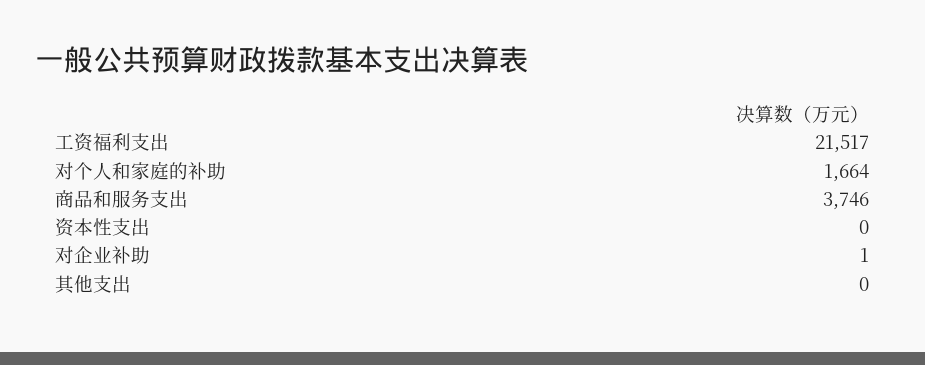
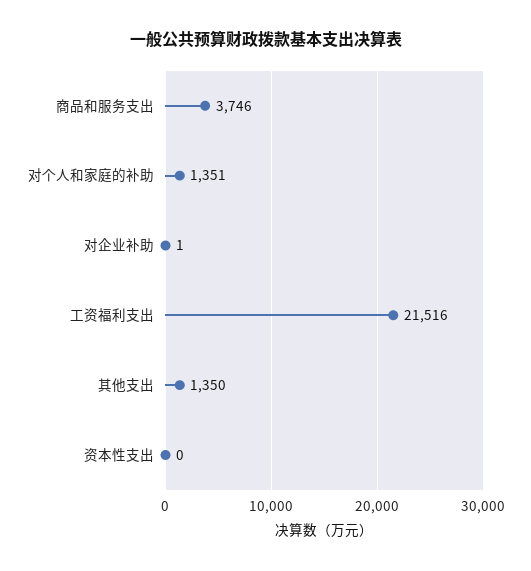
工资福利支出: 21517 -> 21516
对个人和家庭的补助: 1664 -> 1351
其他支出: 0 -> 1350

